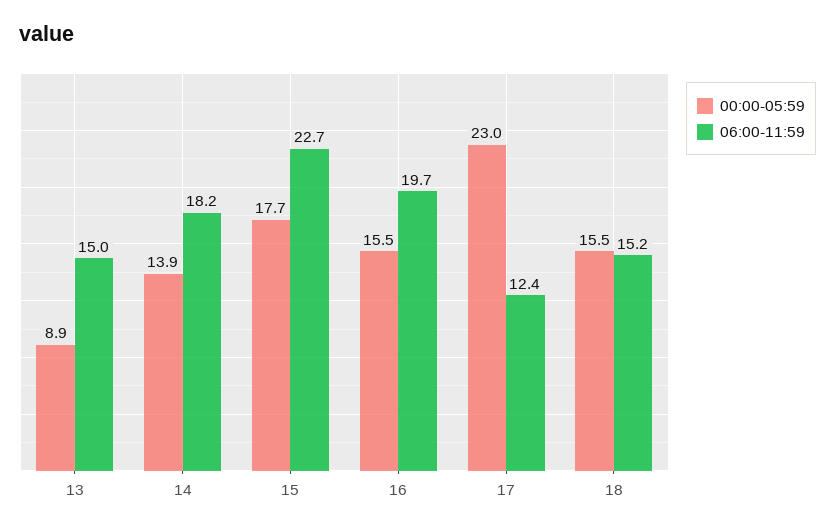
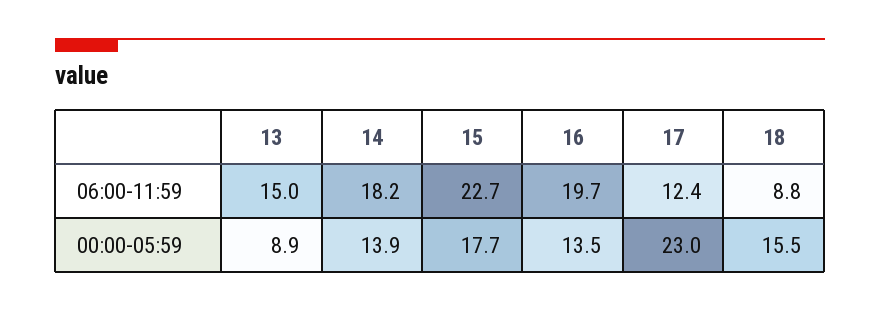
00:00-05:59, 16: 15.5 -> 13.5
06:00-11:59, 18: 15.2 -> 8.8

